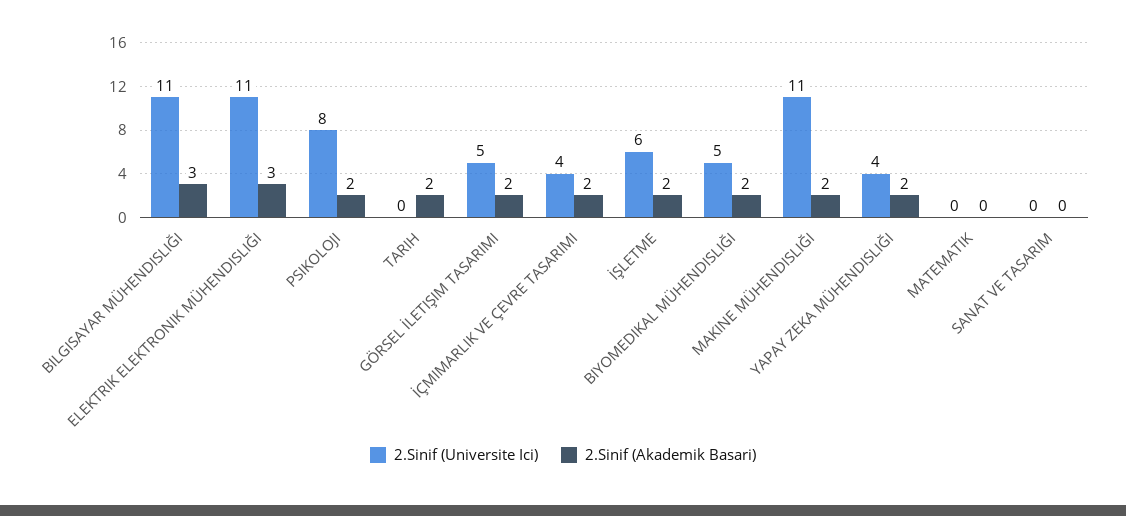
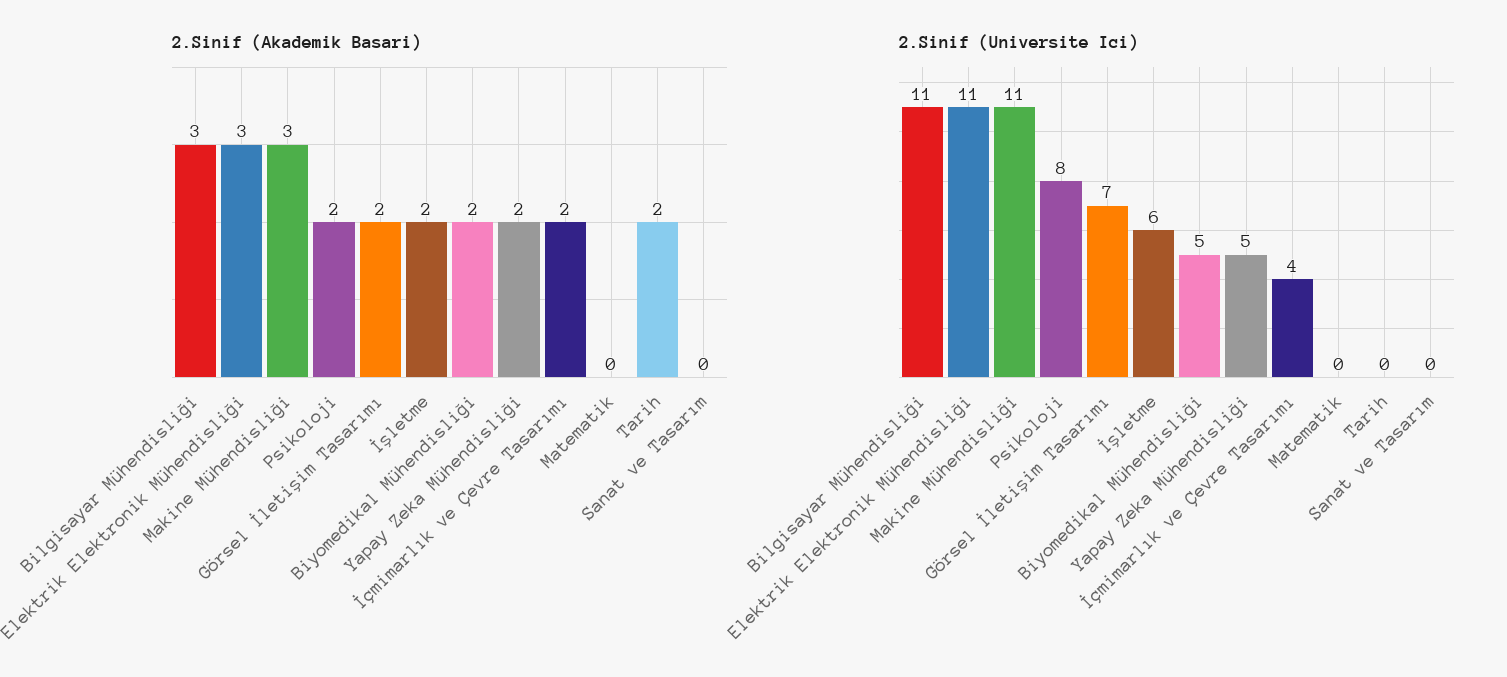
2.Sinif (Universite Ici), GÖRSEL İLETIŞIM TASARIMI: 5 -> 7
2.Sinif (Akademik Basari), MAKINE MÜHENDISLIĞI: 2 -> 3
2.Sinif (Universite Ici), YAPAY ZEKA MÜHENDISLIĞI: 4 -> 5

